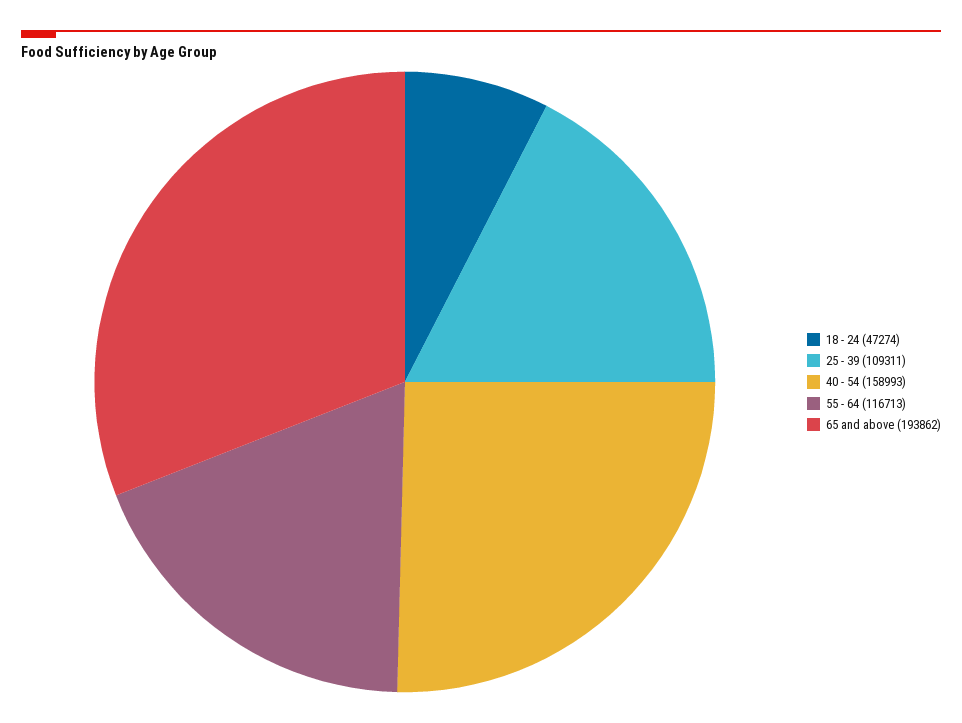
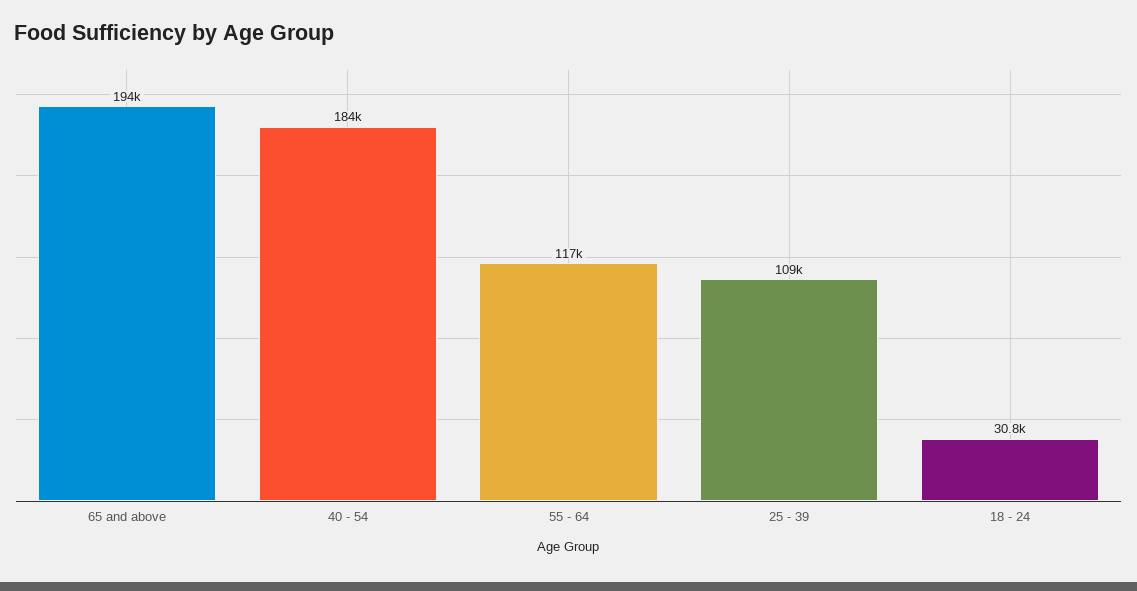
18 - 24: 47274 -> 30800
40 - 54: 158993 -> 184000

